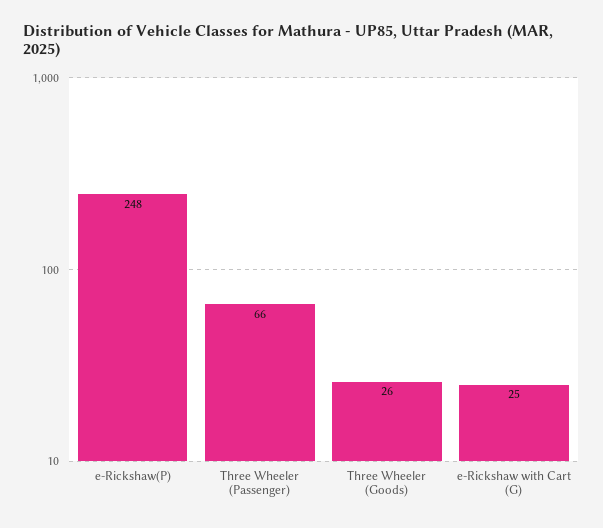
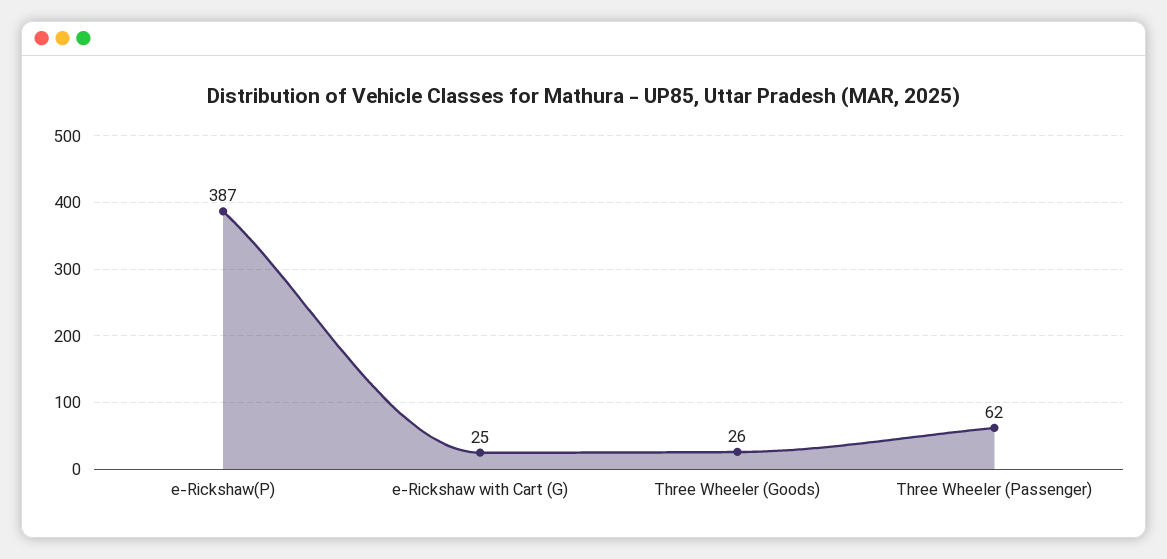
e-Rickshaw(P): 248 -> 387
Three Wheeler (Passenger): 66 -> 62

